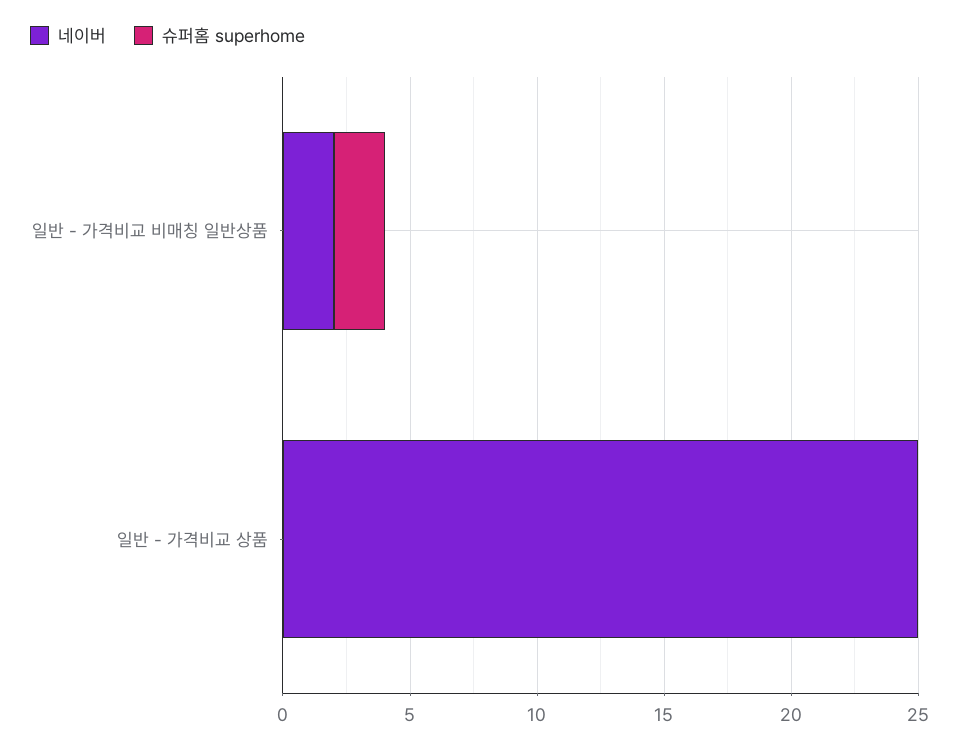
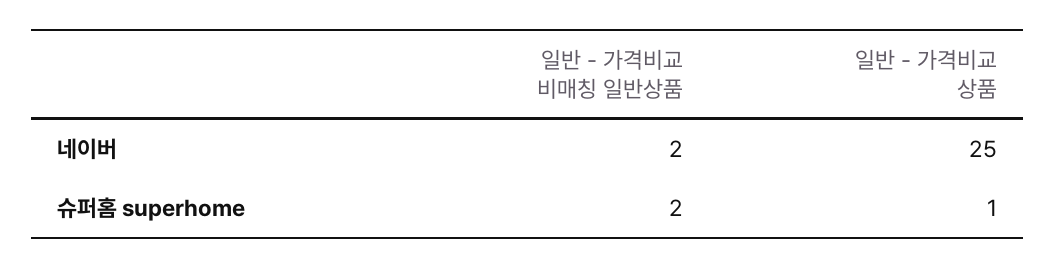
슈퍼홈 superhome, 일반 - 가격비교 상품: 0 -> 1

